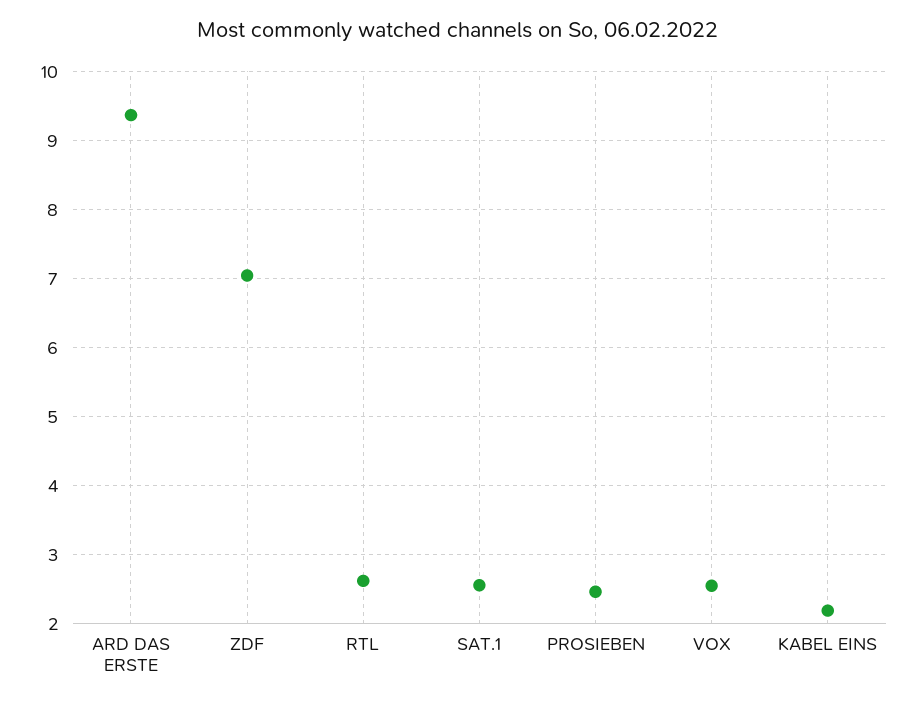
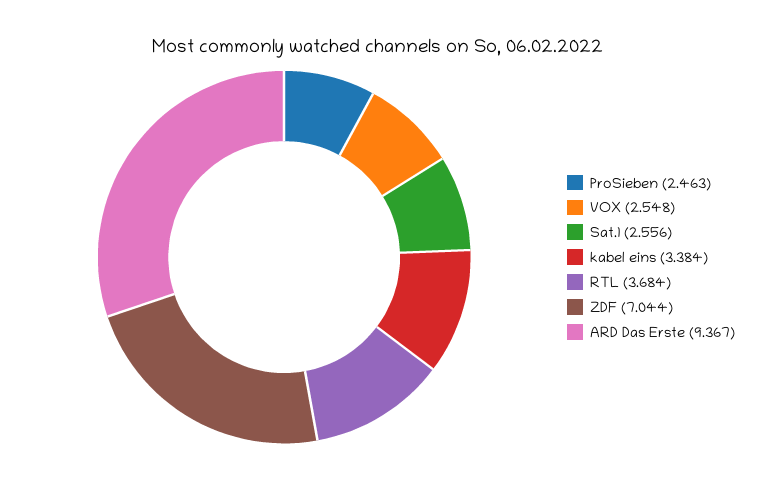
RTL: 2.6 -> 3.684
KABEL EINS: 2.2 -> 3.384

